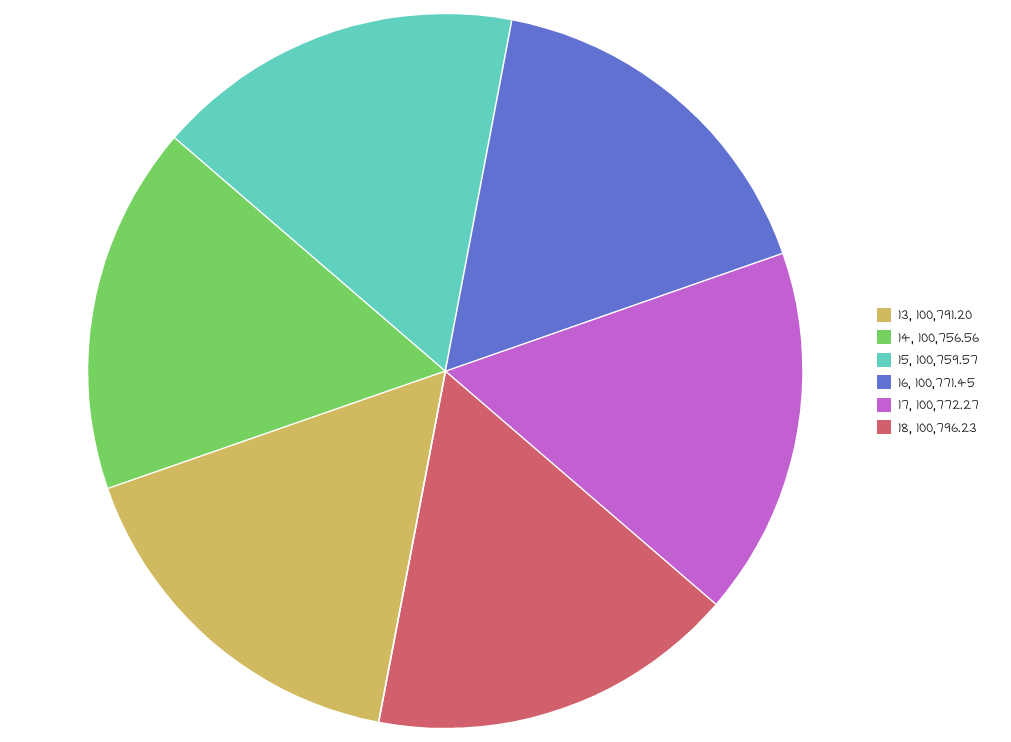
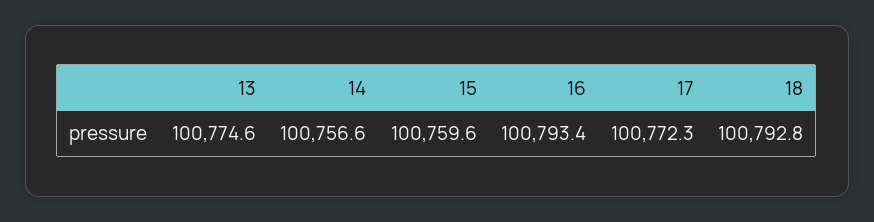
13: 100791.2 -> 100774.6
16: 100771.45 -> 100793.4
18: 100796.23 -> 100792.8

